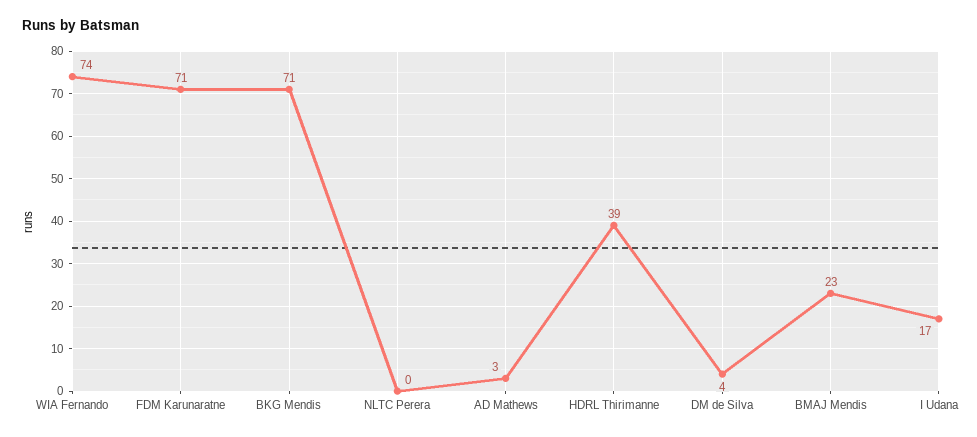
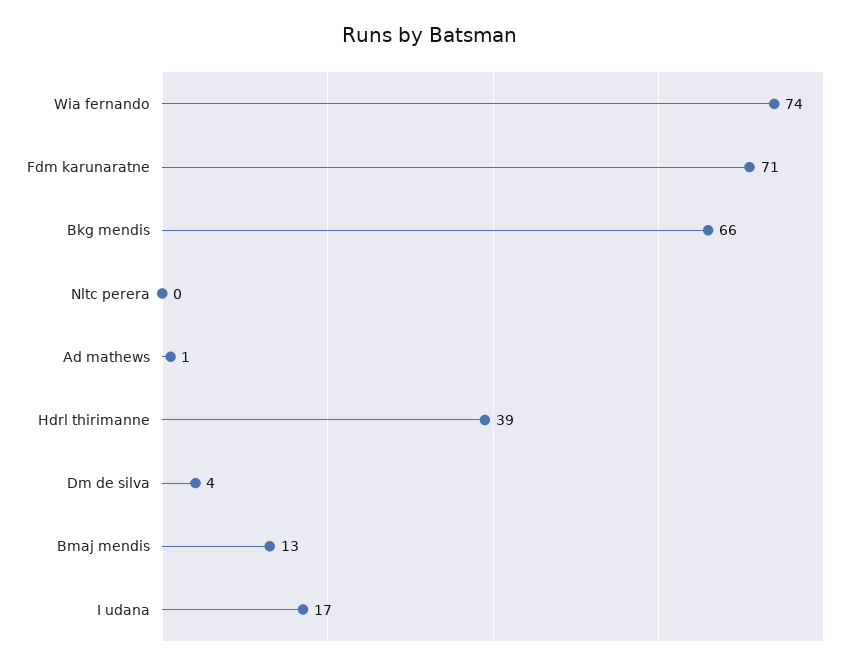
BKG Mendis: 71 -> 66
AD Mathews: 3 -> 1
BMAJ Mendis: 23 -> 13

